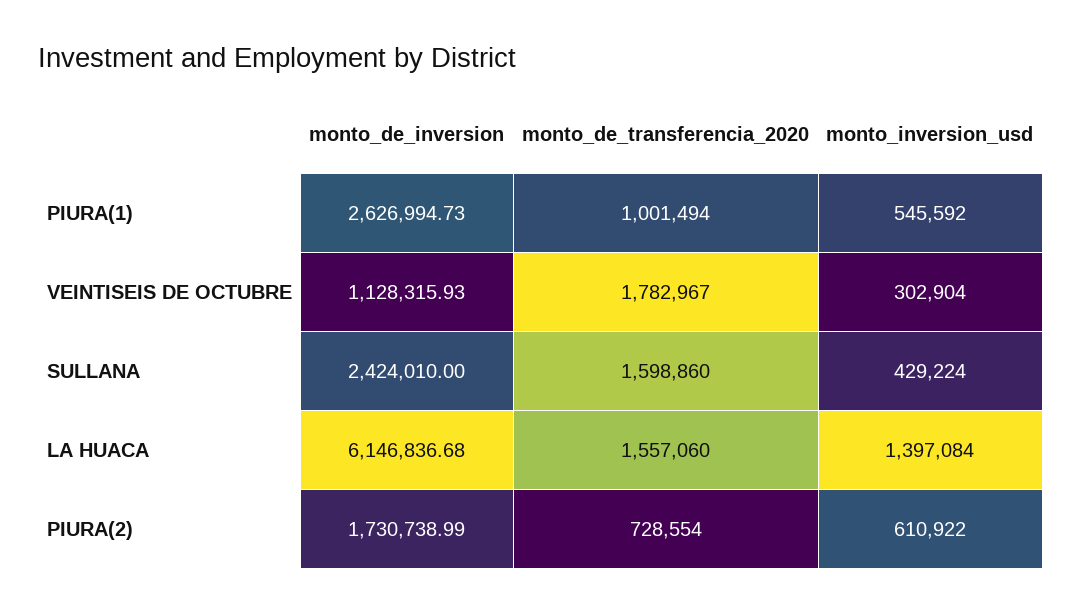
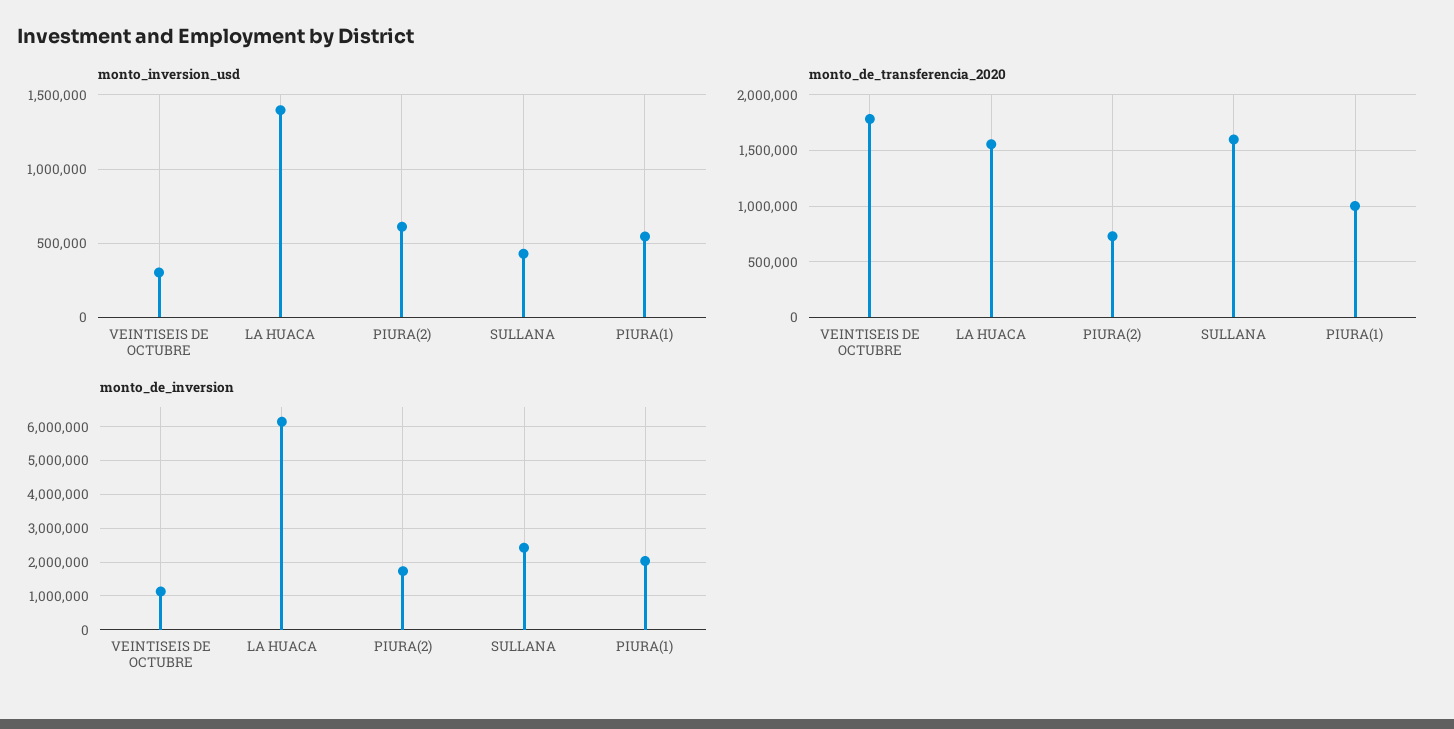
monto_de_inversion, PIURA(1): 2626994.73 -> 2000000

